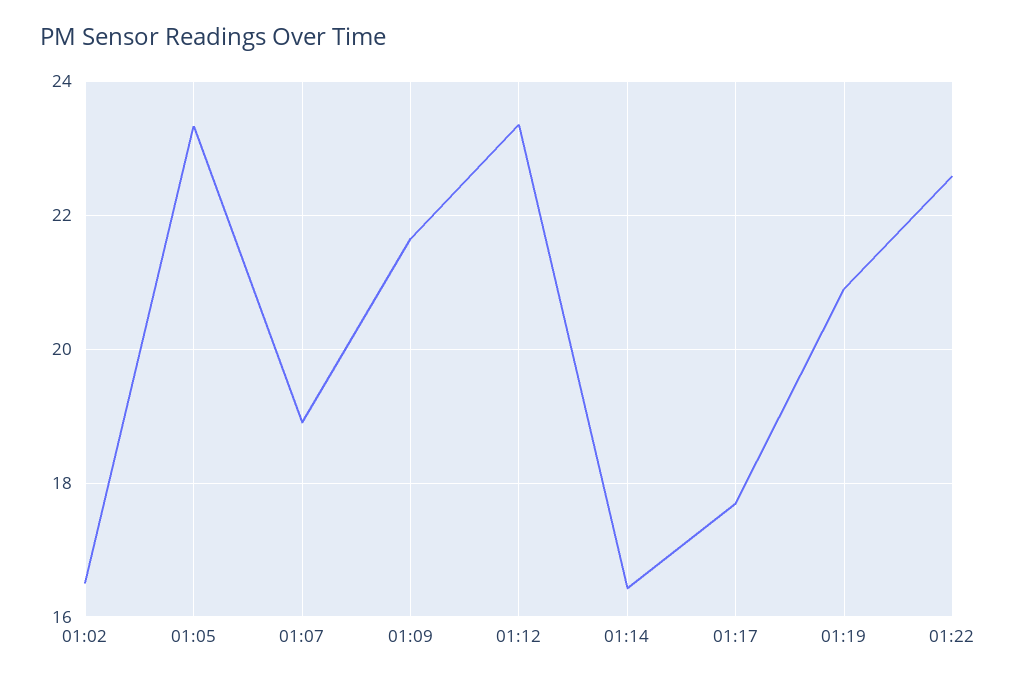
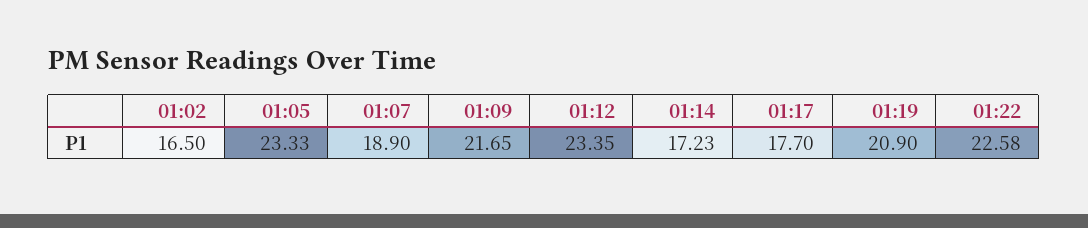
01:14: 16.4 -> 17.23

